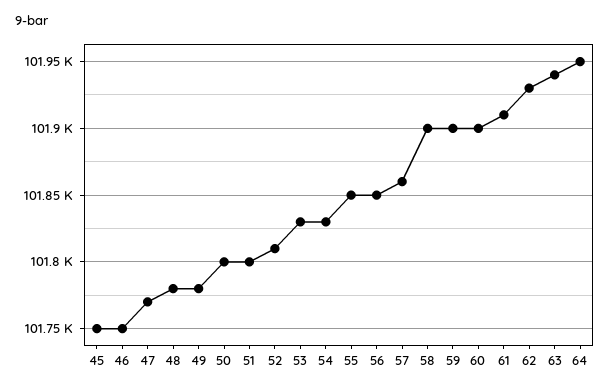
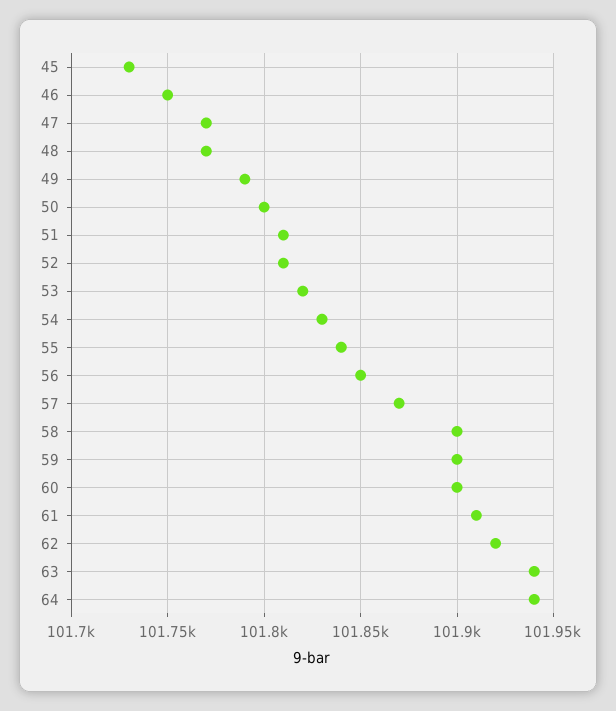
45: 101750 -> 101730
48: 101780 -> 101770
49: 101780 -> 101790
51: 101800 -> 101810
53: 101830 -> 101820
55: 101850 -> 101840
57: 101860 -> 101870
62: 101930 -> 101920
64: 101950 -> 101940

